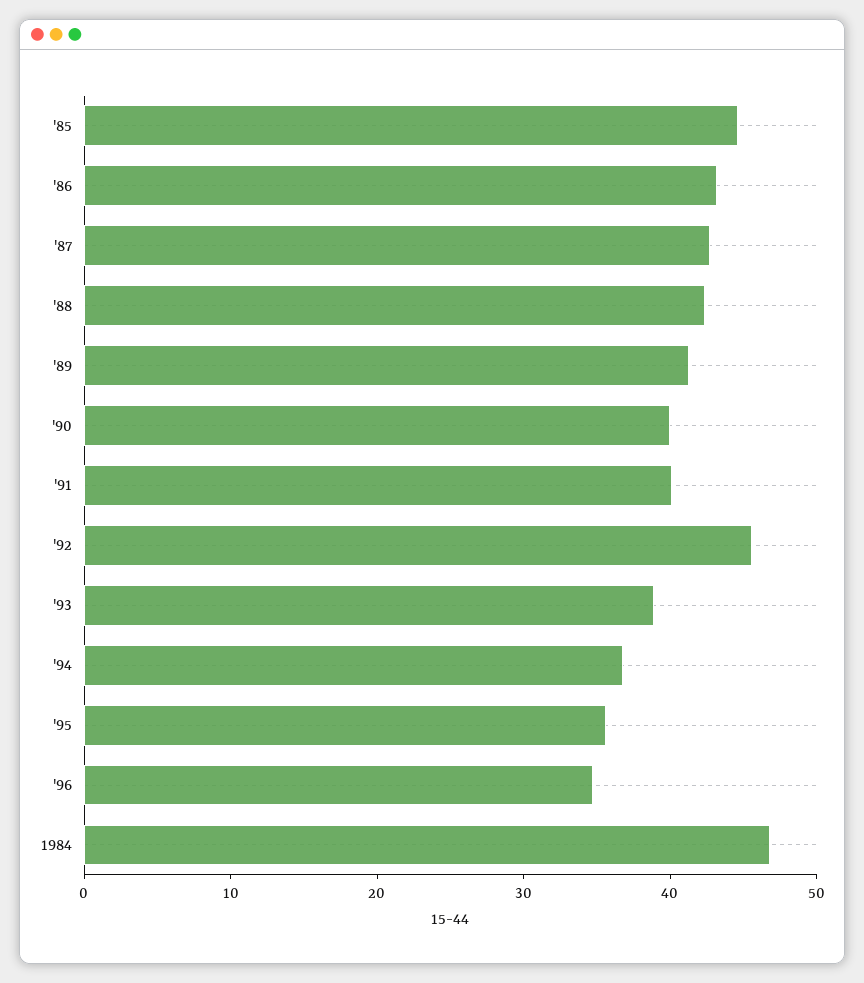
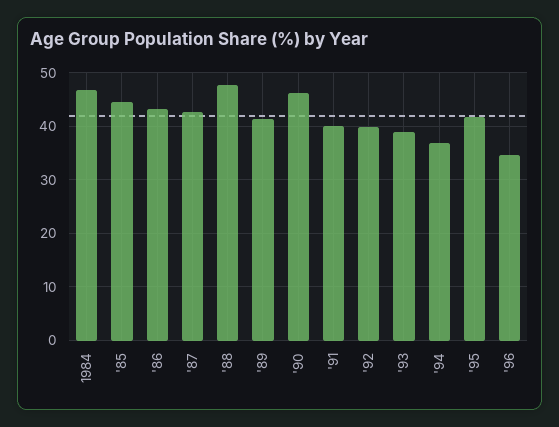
'88: 42 -> 48
'90: 40 -> 46
'92: 46 -> 40
'95: 36 -> 42

